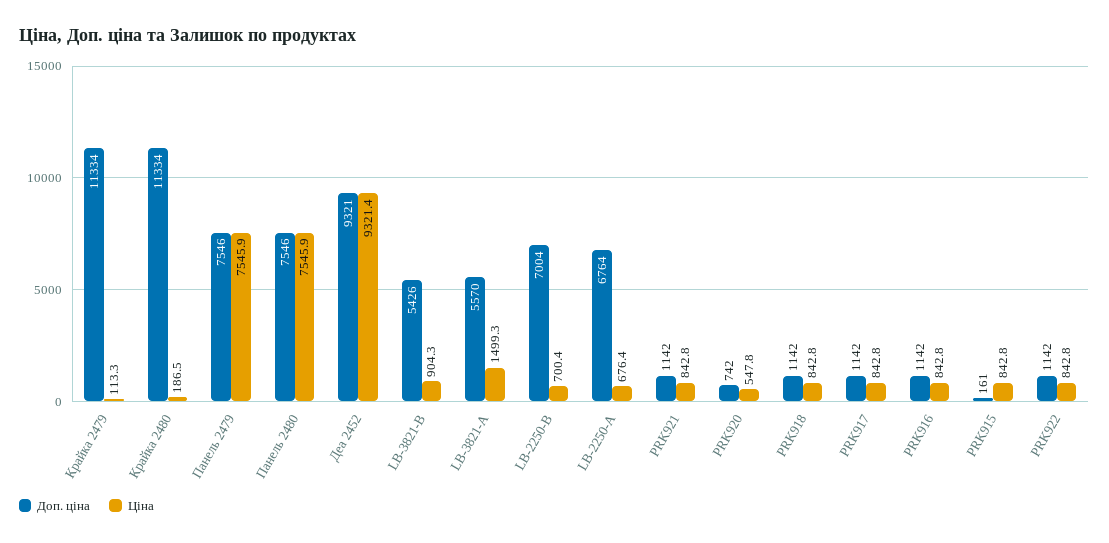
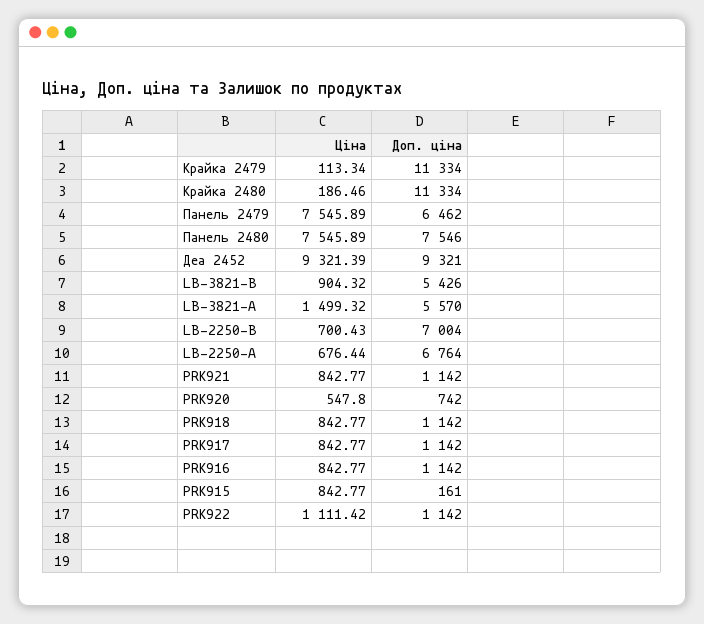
Доп. ціна, Панель 2479: 7546 -> 6462
Ціна, PRK922: 842.8 -> 1111.42

